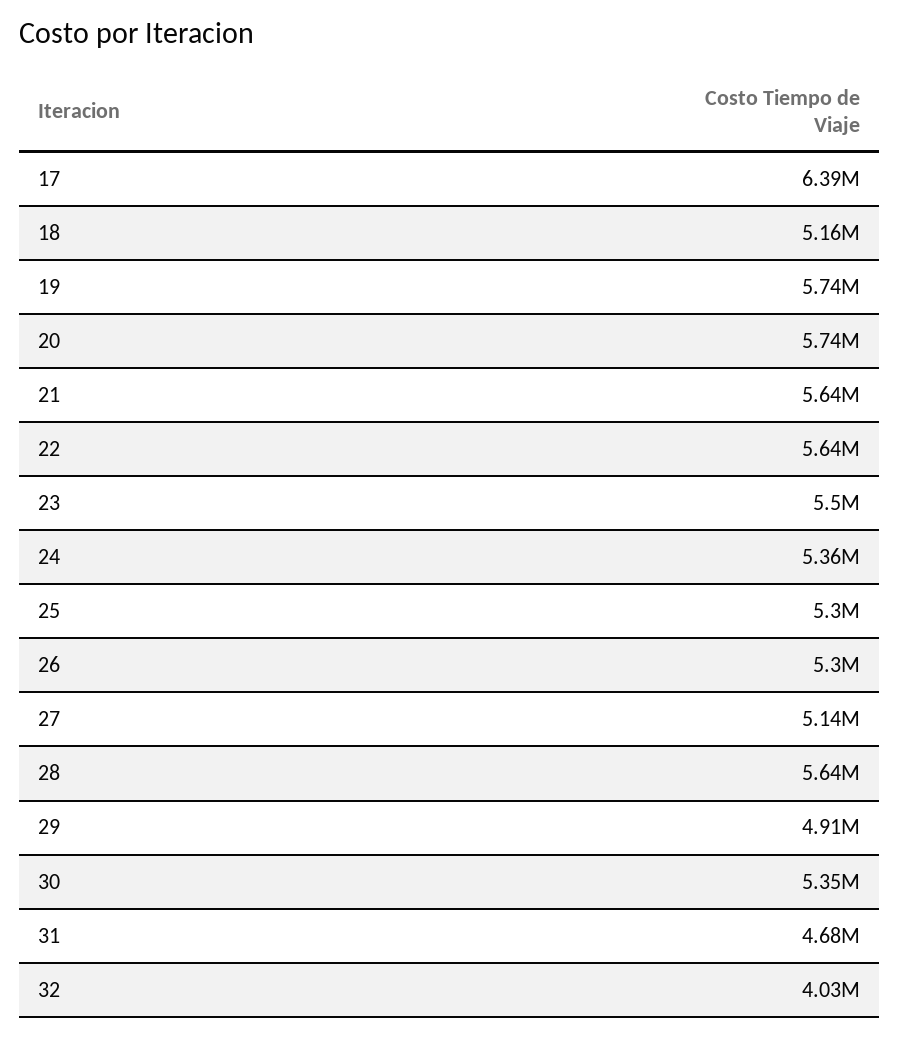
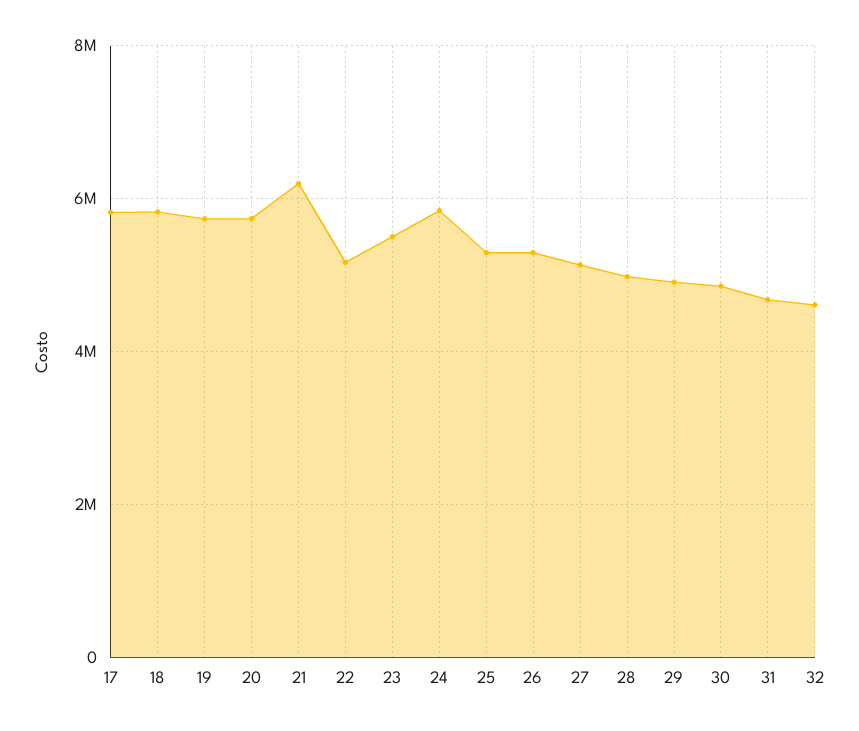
17: 6390000 -> 5800000
18: 5160000 -> 5800000
21: 5640000 -> 6200000
22: 5640000 -> 5200000
24: 5360000 -> 5800000
28: 5640000 -> 5000000
30: 5350000 -> 4800000
32: 4030000 -> 4600000

